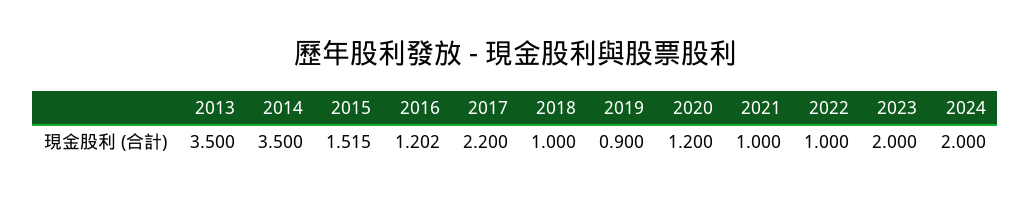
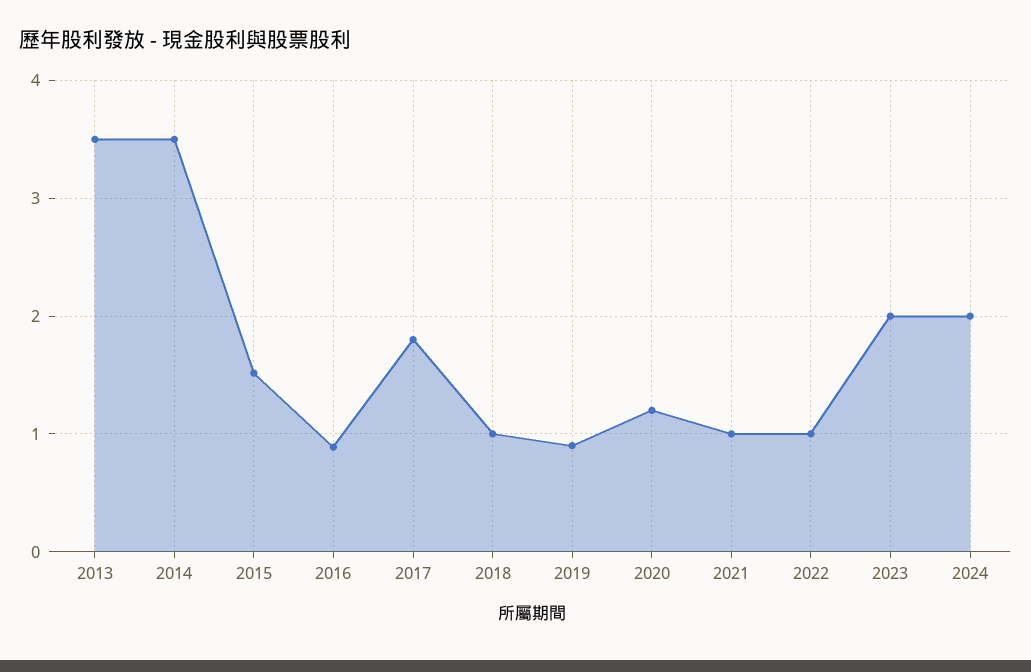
2016: 1.202 -> 0.9
2017: 2.2 -> 1.8

